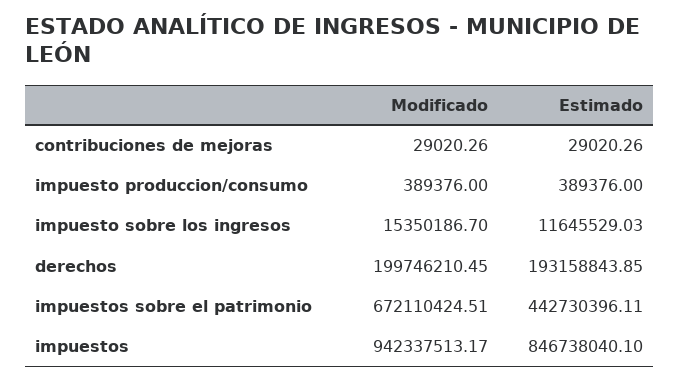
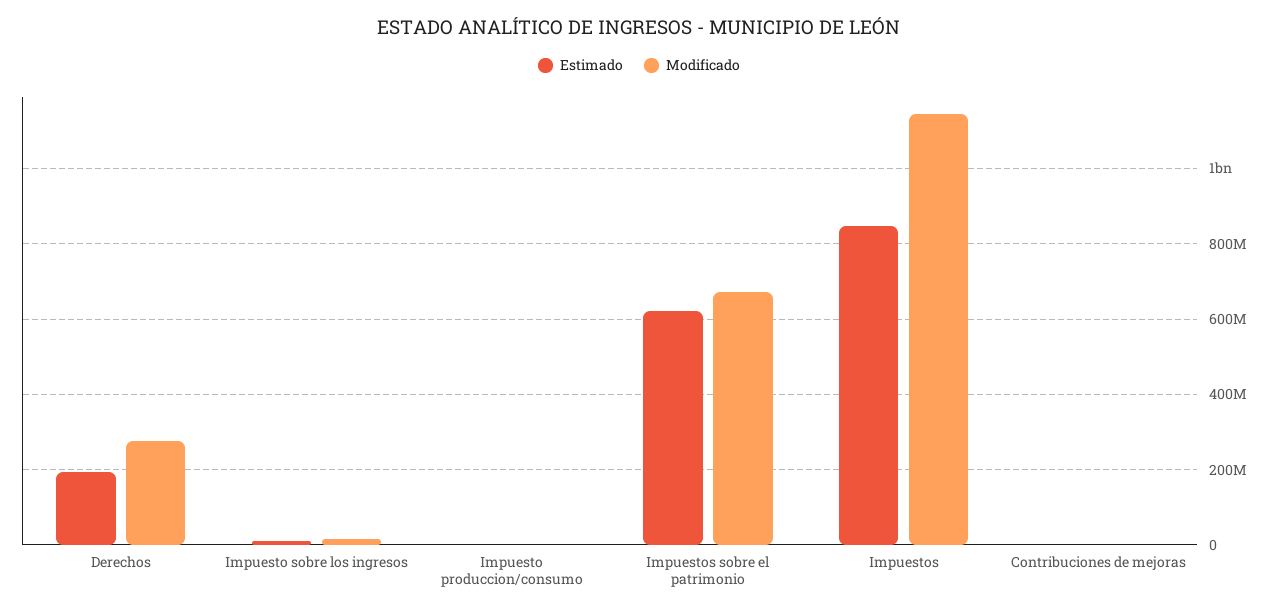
Modificado, derechos: 199746210.45 -> 280000000
Estimado, impuestos sobre el patrimonio: 442730396.11 -> 620000000
Modificado, impuestos: 942337513.17 -> 1140000000

